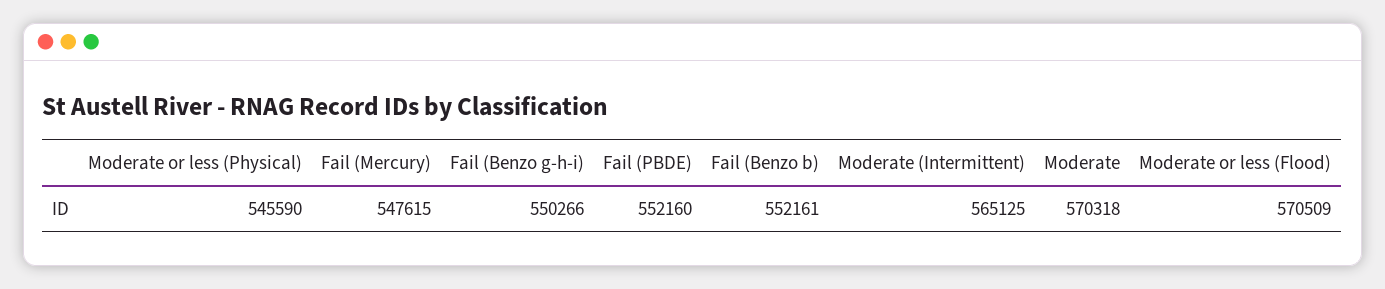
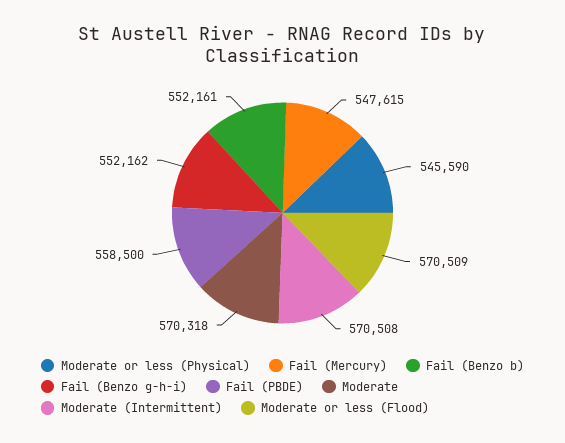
Fail (Benzo g-h-i): 550266 -> 552162
Fail (PBDE): 552160 -> 558500
Moderate (Intermittent): 565125 -> 570508

